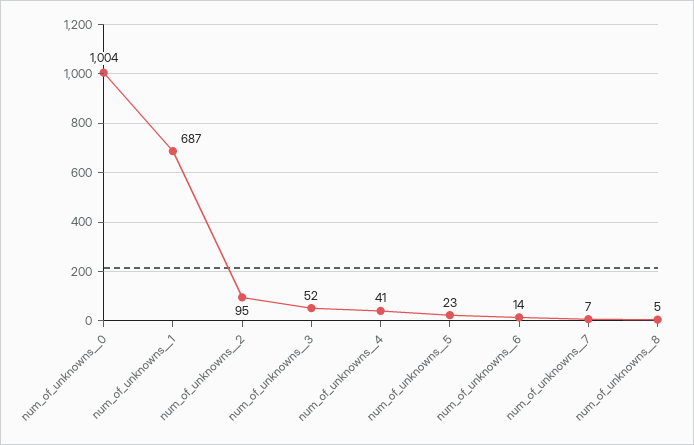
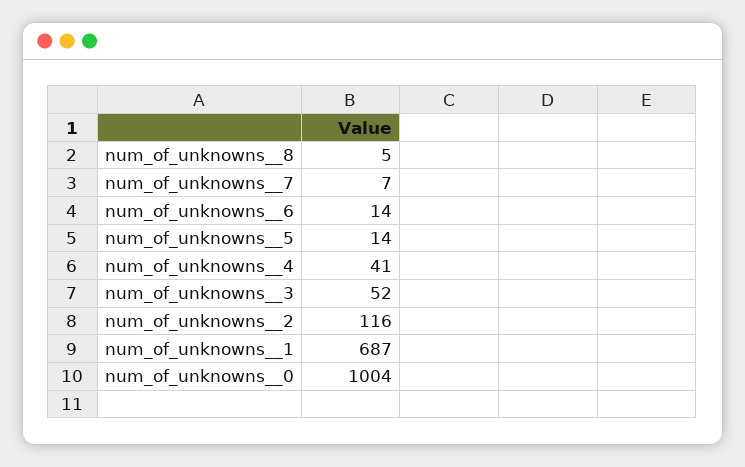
num_of_unknowns__2: 95 -> 116
num_of_unknowns__5: 23 -> 14

